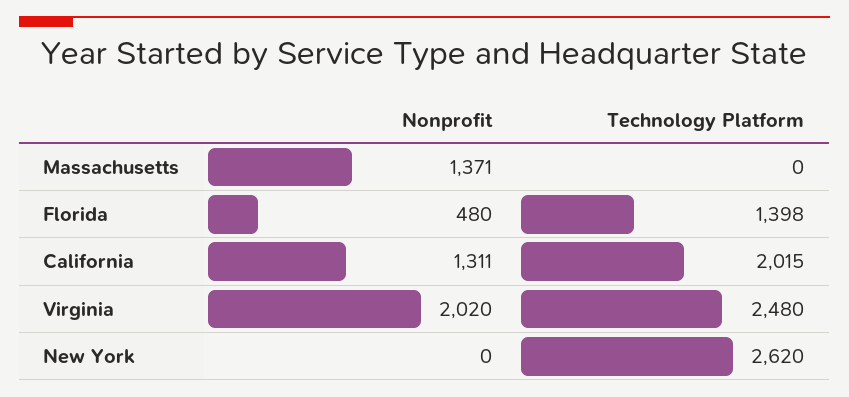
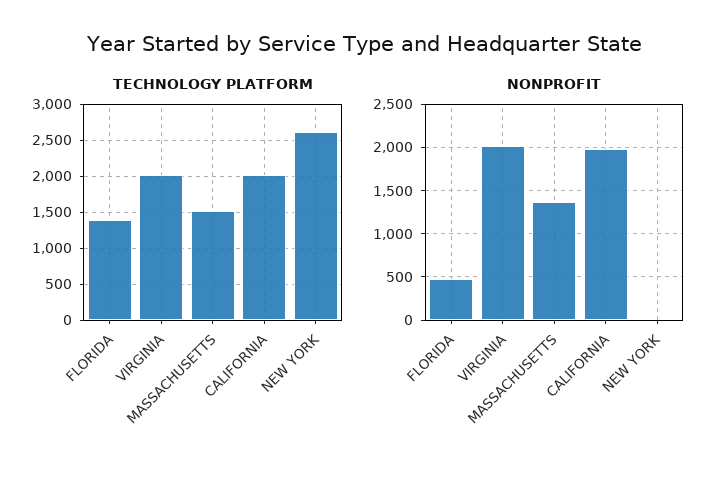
Technology Platform, Massachusetts: 0 -> 1500
Nonprofit, California: 1311 -> 2000
Technology Platform, Virginia: 2480 -> 2000

